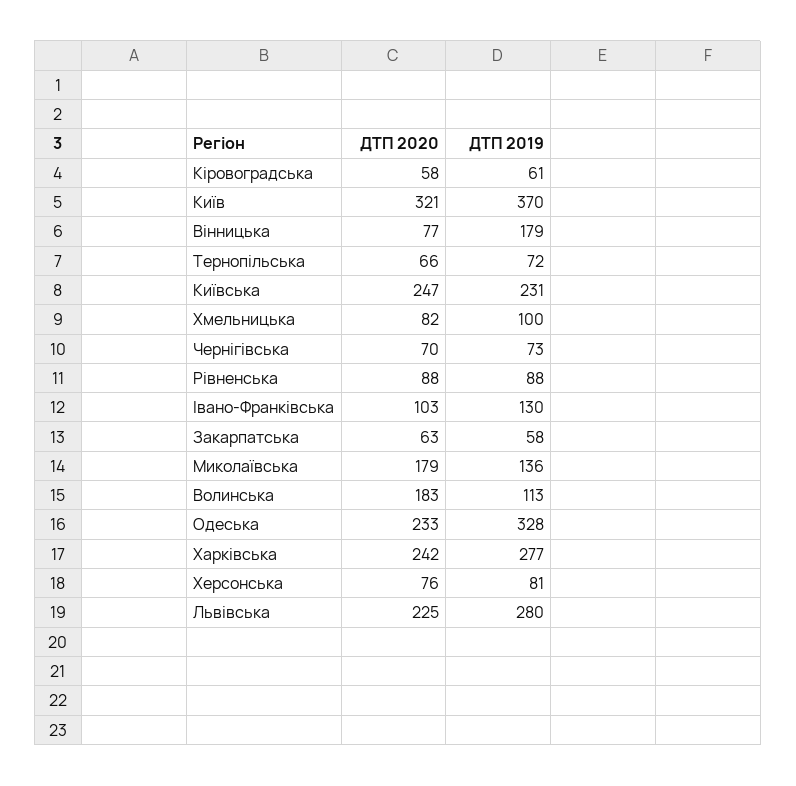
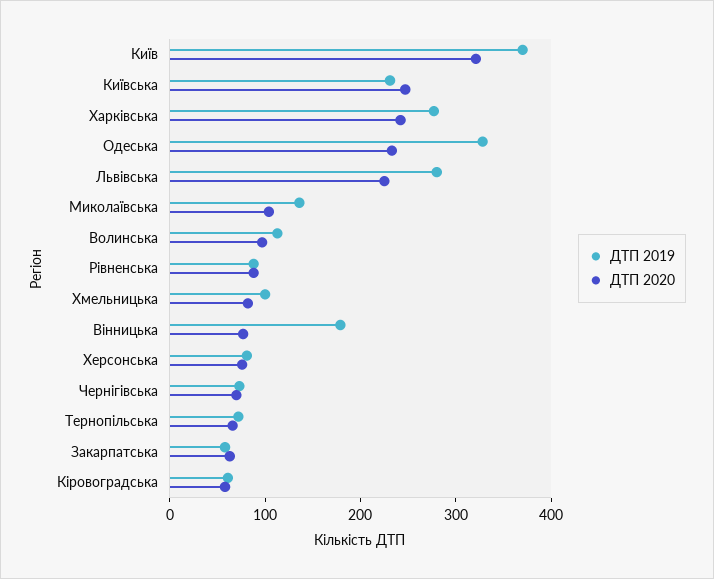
ДТП 2020, Івано-Франківська: 103 -> none
ДТП 2019, Івано-Франківська: 130 -> none
ДТП 2020, Миколаївська: 179 -> 100
ДТП 2020, Волинська: 183 -> 100

